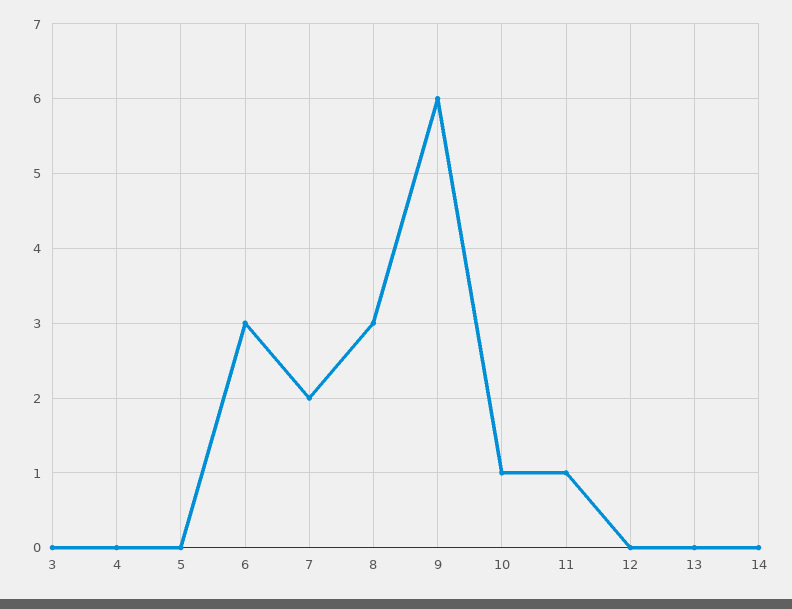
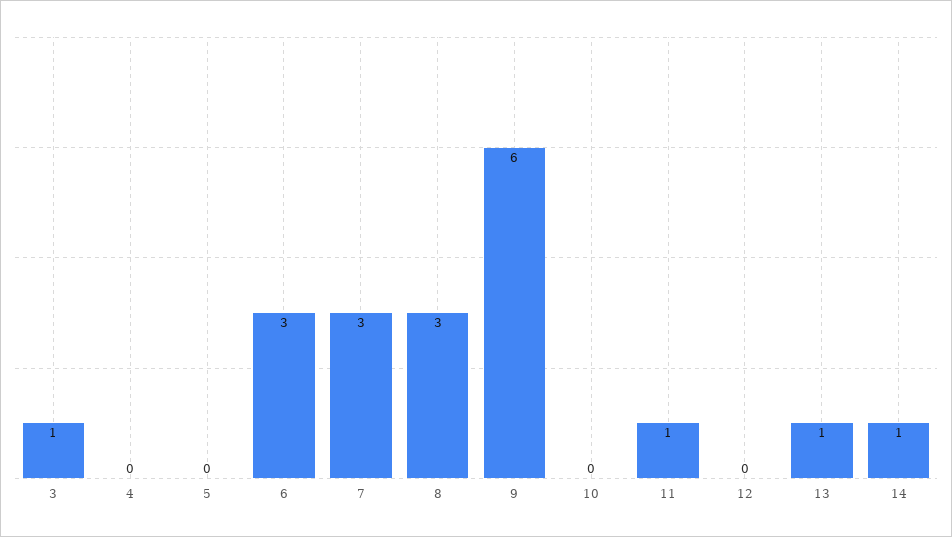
3: 0 -> 1
7: 2 -> 3
10: 1 -> 0
13: 0 -> 1
14: 0 -> 1

